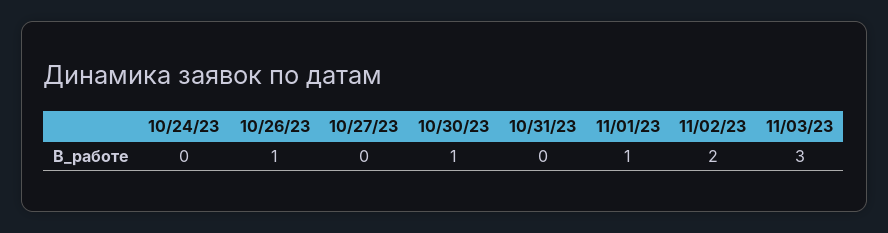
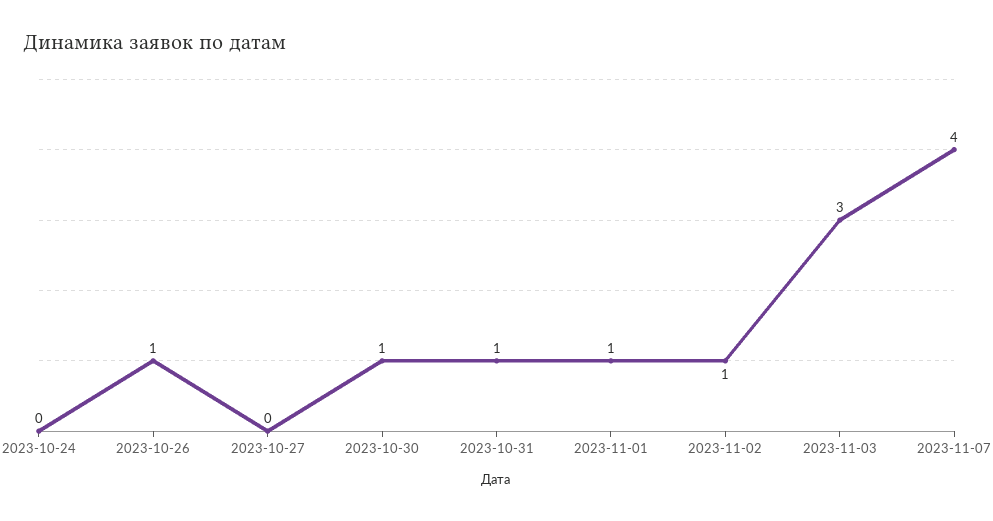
10/31/23: 0 -> 1
11/02/23: 2 -> 1
2023-11-07: none -> 4

